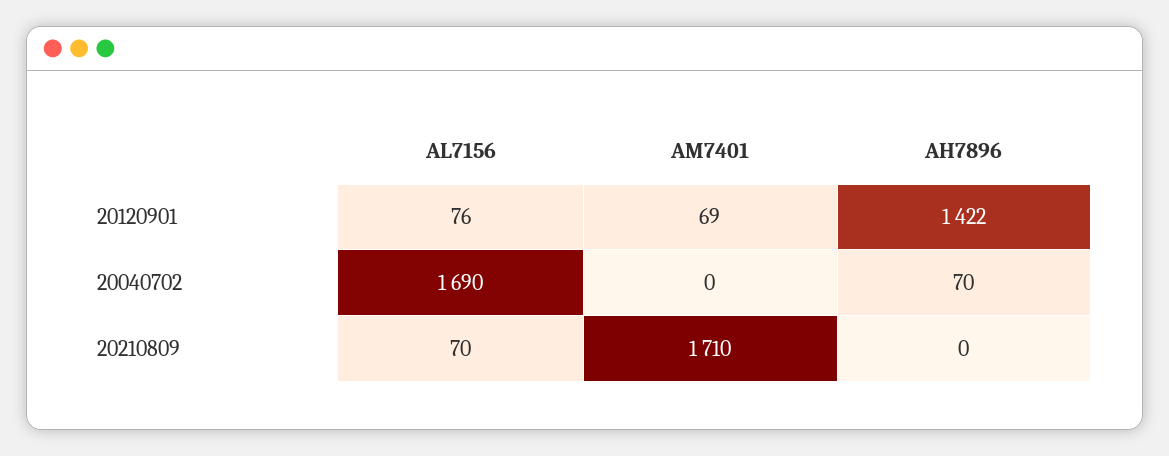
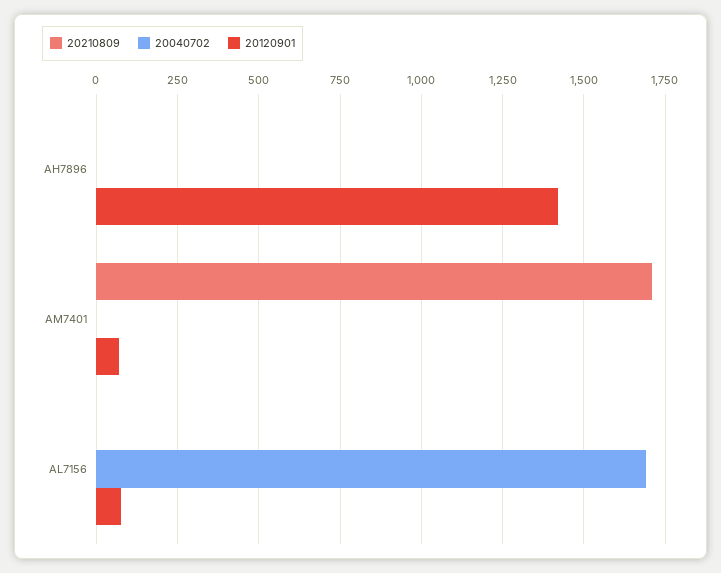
20040702, AH7896: 70 -> 0
20210809, AL7156: 70 -> 0

